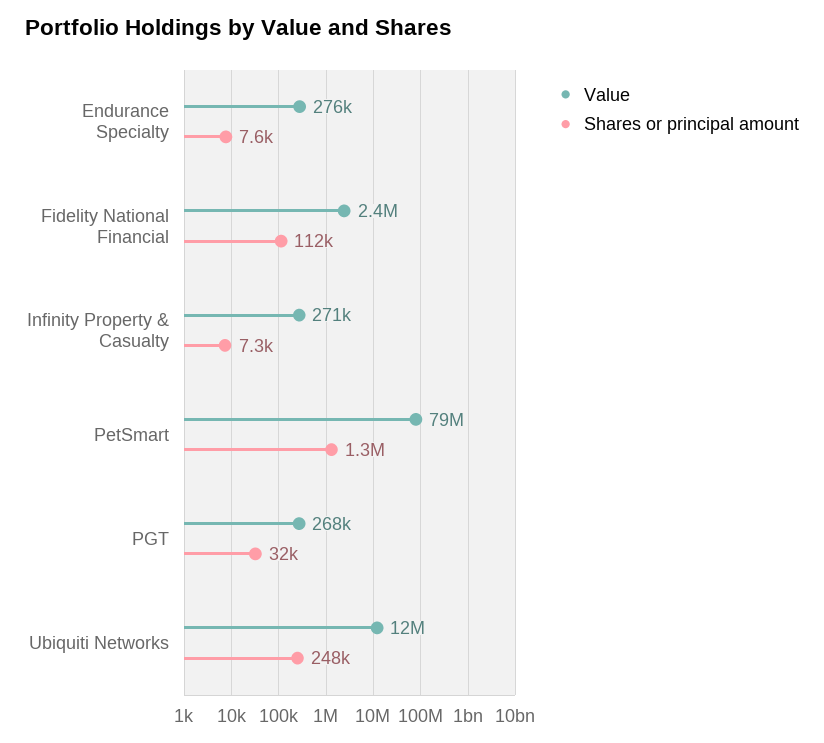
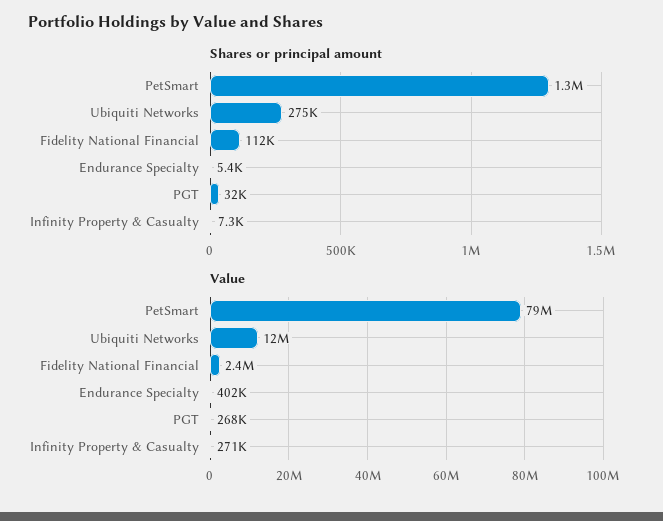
Value, Endurance Specialty: 276000 -> 402000
Shares or principal amount, Endurance Specialty: 7600 -> 5400
Shares or principal amount, Ubiquiti Networks: 248000 -> 275000

